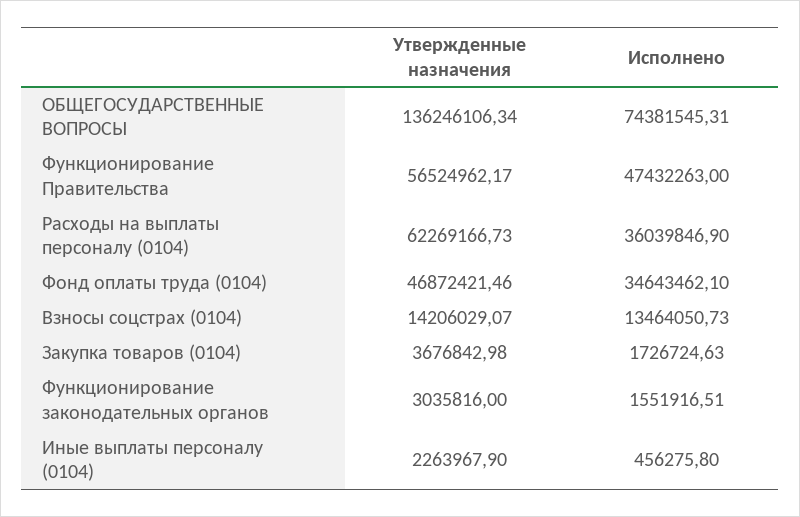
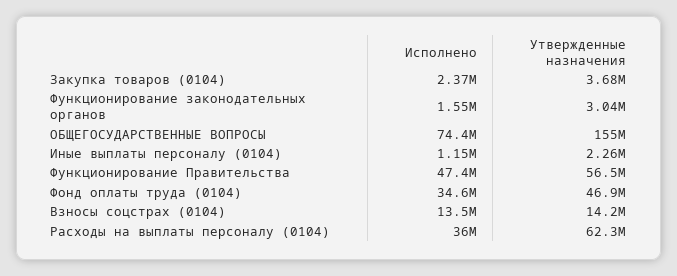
Утвержденные назначения, ОБЩЕГОСУДАРСТВЕННЫЕ ВОПРОСЫ: 136246106.34 -> 155000000
Исполнено, Закупка товаров (0104): 1726724.63 -> 2370000
Исполнено, Иные выплаты персоналу (0104): 456275.8 -> 1150000

